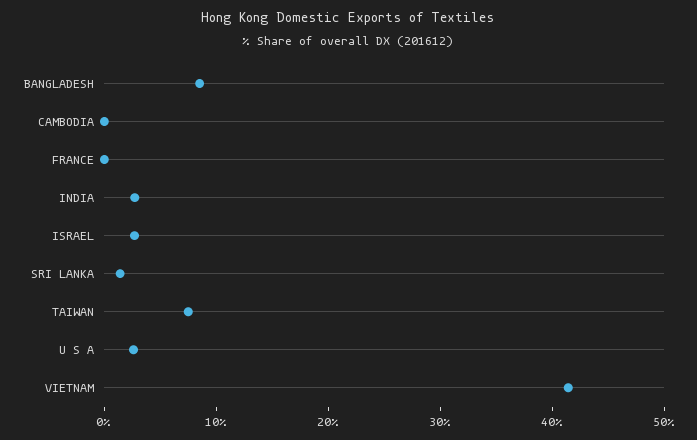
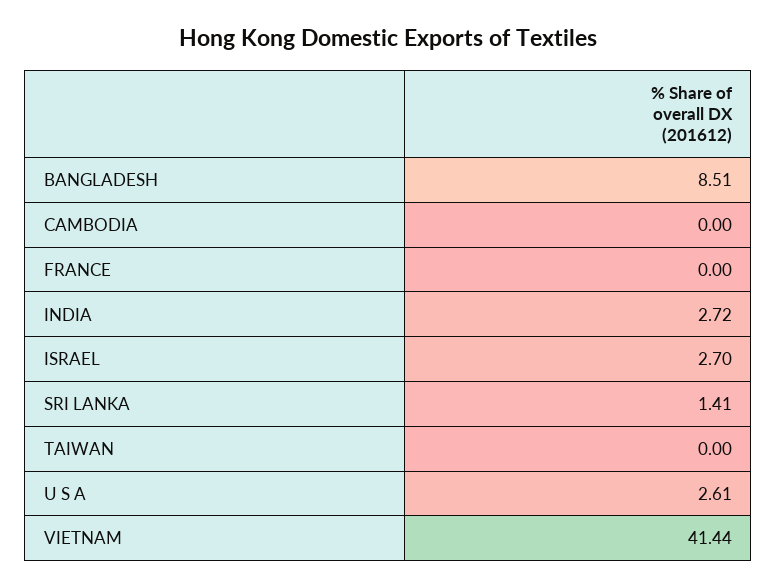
TAIWAN: 8 -> 0

